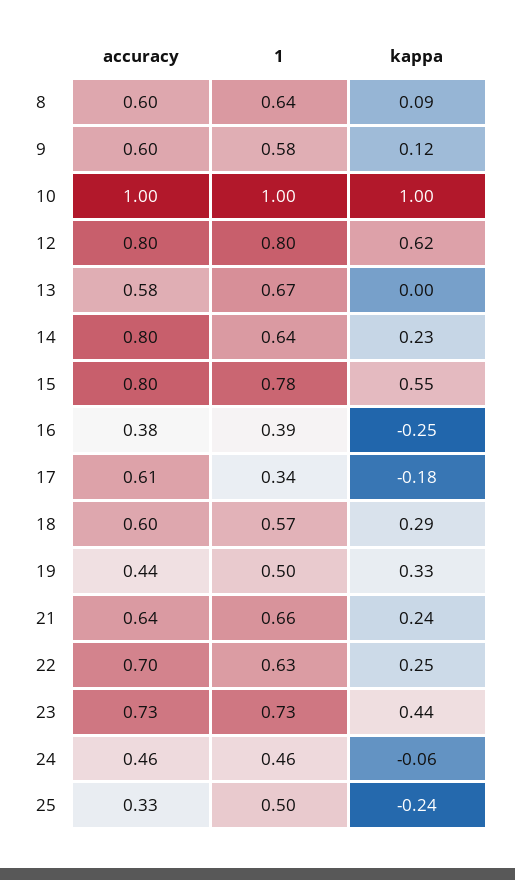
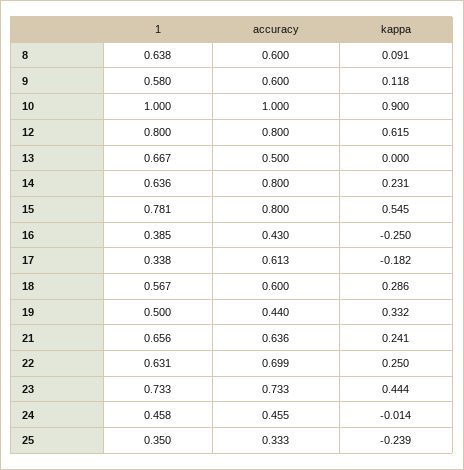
kappa, 10: 1 -> 0.9
accuracy, 13: 0.58 -> 0.5
accuracy, 16: 0.38 -> 0.43
kappa, 24: -0.06 -> -0.014
1, 25: 0.5 -> 0.35

